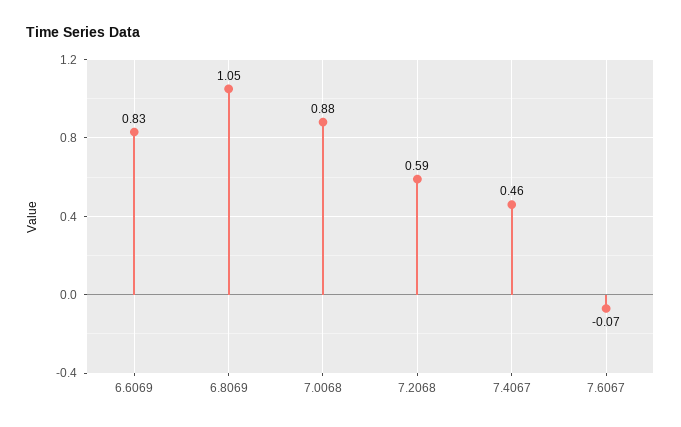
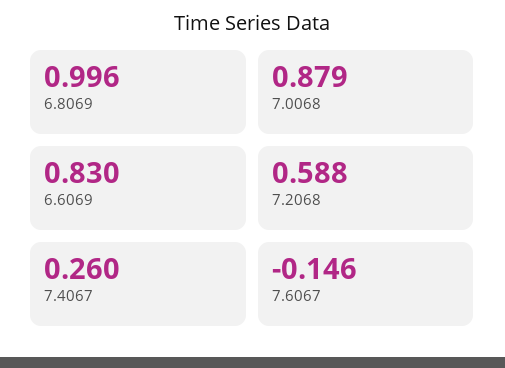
6.8069: 1.05 -> 0.996
7.4067: 0.46 -> 0.26
7.6067: -0.07 -> -0.146

